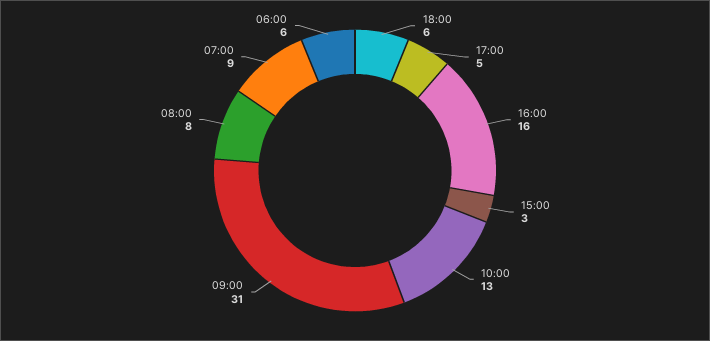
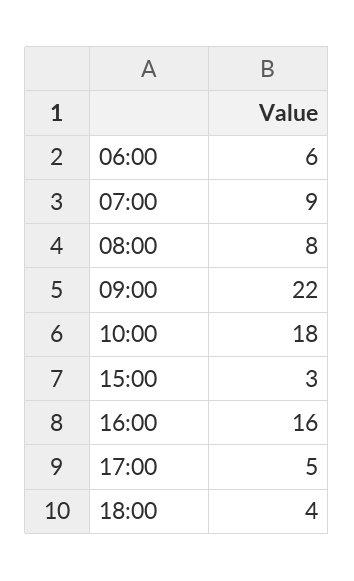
18:00: 6 -> 4
10:00: 13 -> 18
09:00: 31 -> 22

